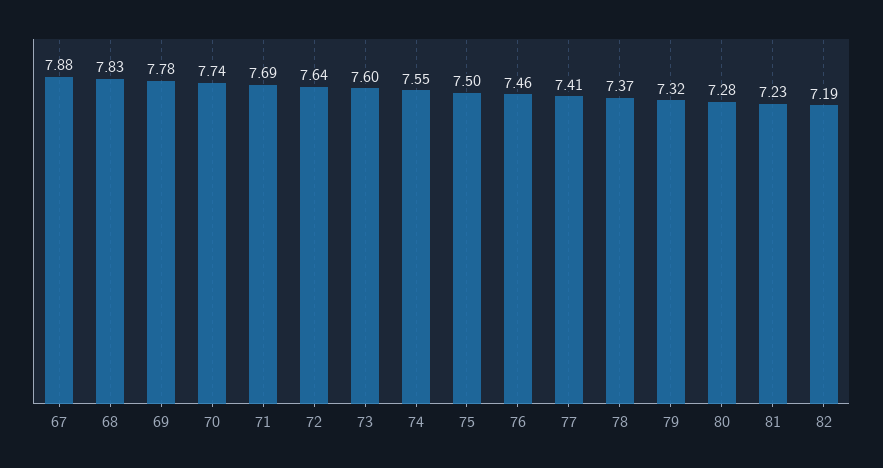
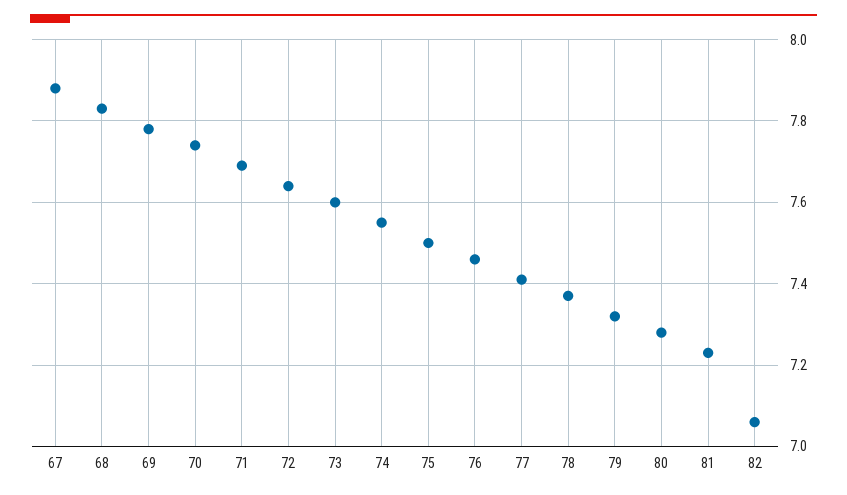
82: 7.19 -> 7.05

